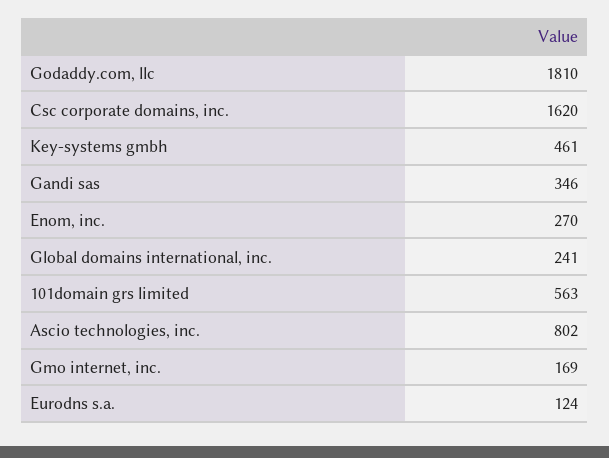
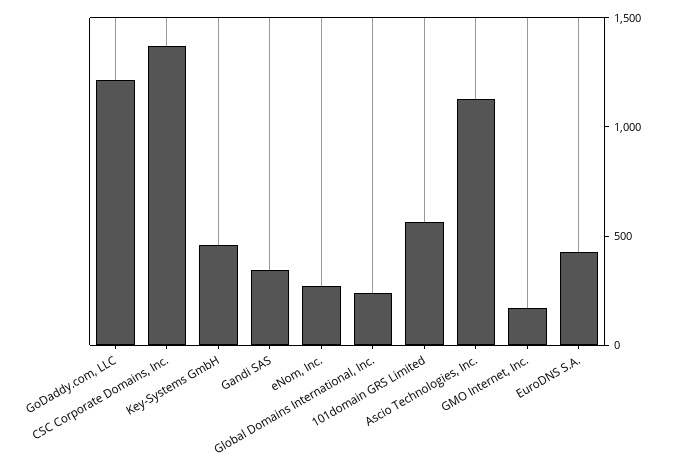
Godaddy.com, llc: 1810 -> 1200
Csc corporate domains, inc.: 1620 -> 1400
Ascio technologies, inc.: 802 -> 1100
Eurodns s.a.: 124 -> 400

